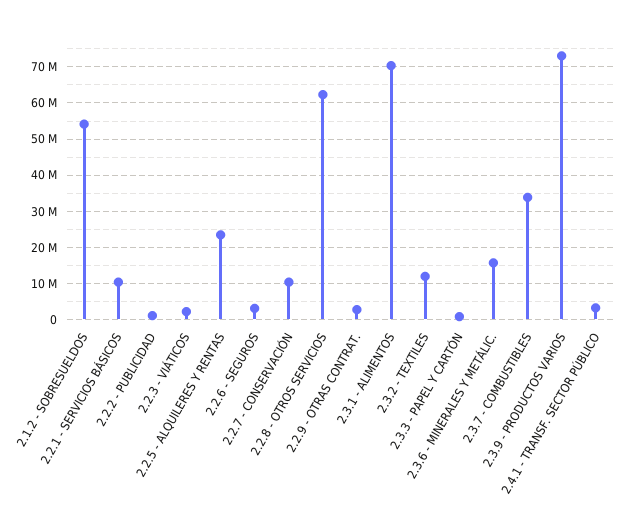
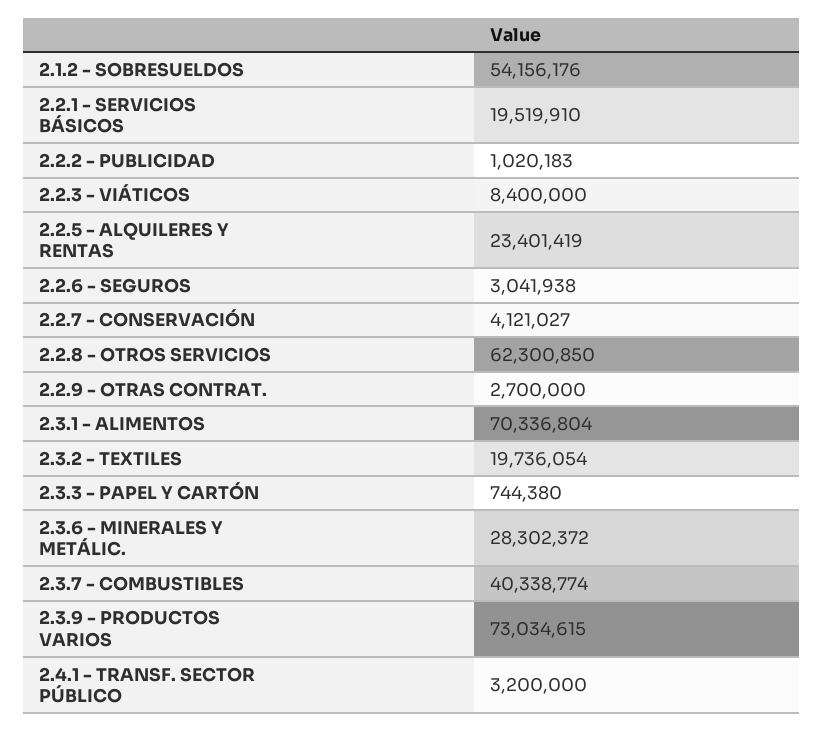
2.2.1 - SERVICIOS BÁSICOS: 10000000 -> 19519910
2.2.3 - VIÁTICOS: 2000000 -> 8400000
2.2.7 - CONSERVACIÓN: 10000000 -> 4121027
2.3.2 - TEXTILES: 12000000 -> 19736054
2.3.6 - MINERALES Y METÁLIC.: 16000000 -> 28302372
2.3.7 - COMBUSTIBLES: 34000000 -> 40338774

